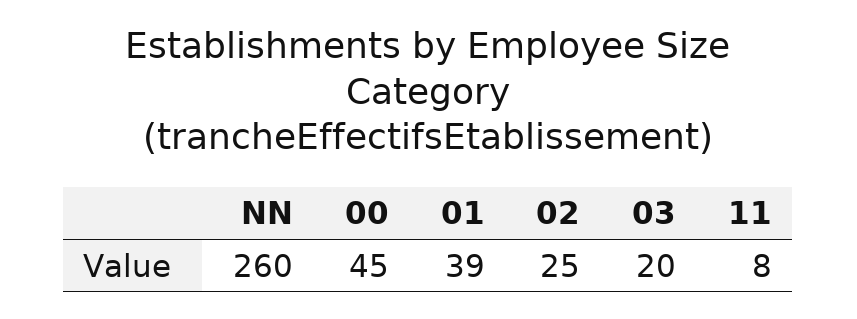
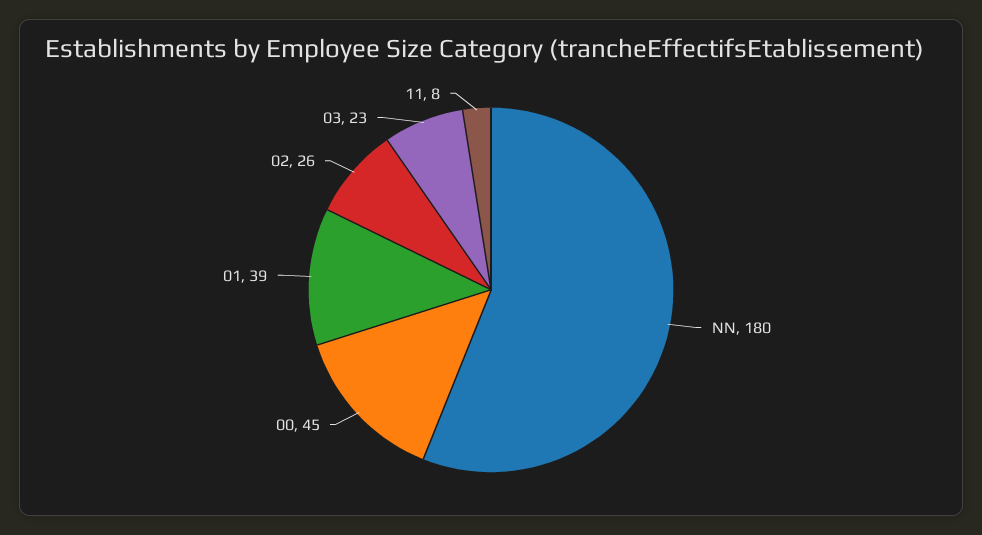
NN: 260 -> 180
02: 25 -> 26
03: 20 -> 23

